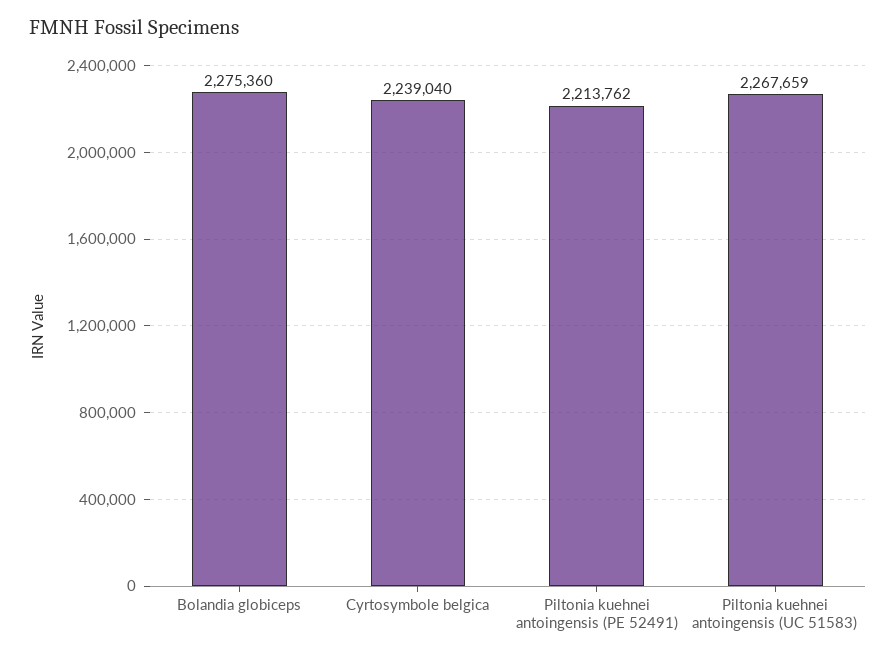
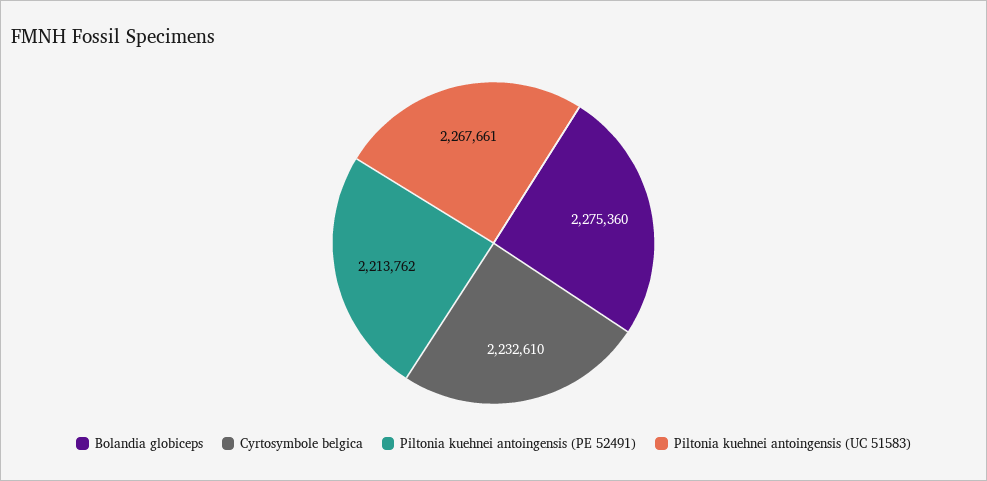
Cyrtosymbole belgica: 2239040 -> 2232610
Piltonia kuehnei antoingensis (UC 51583): 2267659 -> 2267661

